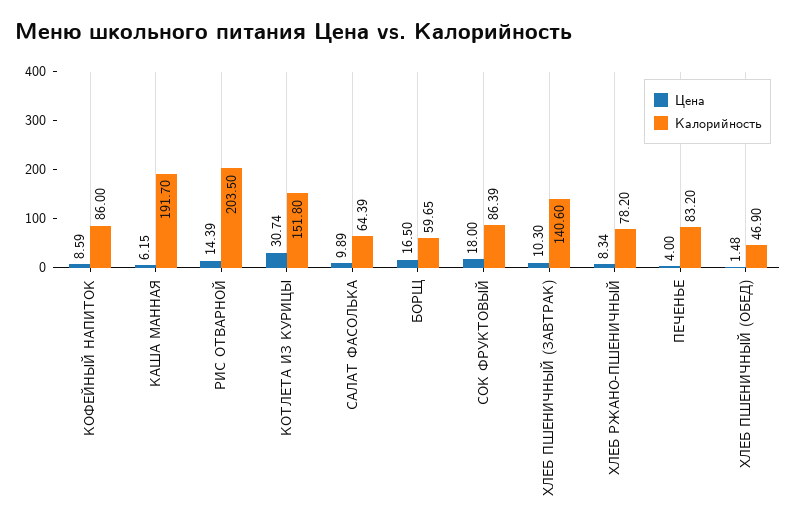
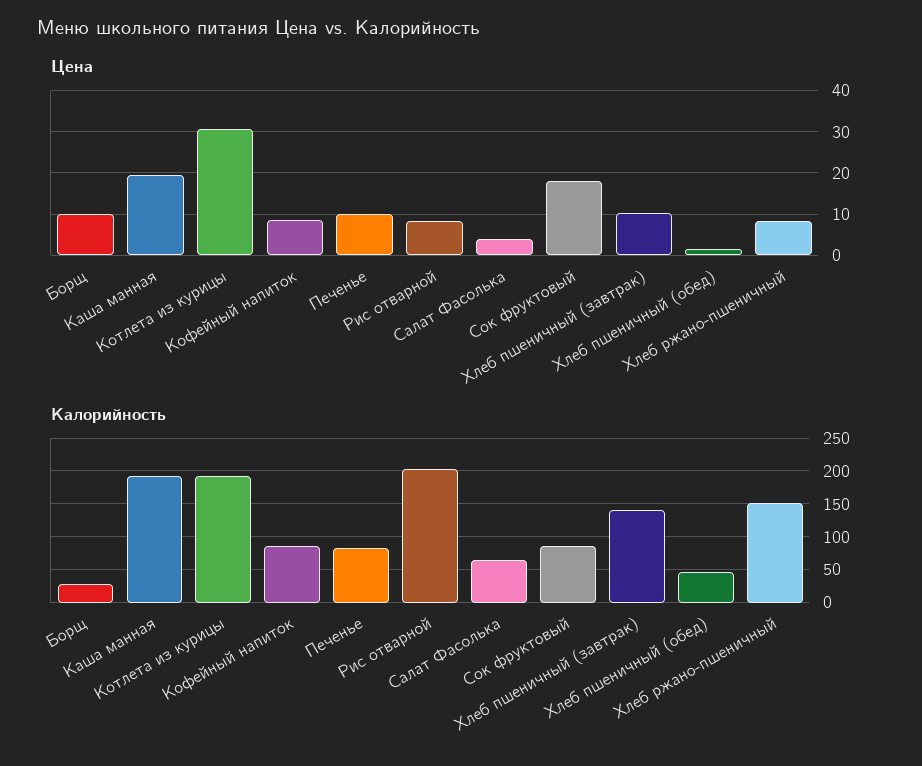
Цена, КАША МАННАЯ: 6.15 -> 20
Цена, РИС ОТВАРНОЙ: 14.39 -> 8
Калорийность, КОТЛЕТА ИЗ КУРИЦЫ: 151.8 -> 190
Цена, САЛАТ ФАСОЛЬКА: 9.89 -> 4
Цена, БОРЩ: 16.5 -> 10
Калорийность, БОРЩ: 59.65 -> 30
Калорийность, ХЛЕБ РЖАНО-ПШЕНИЧНЫЙ: 78.2 -> 150
Цена, ПЕЧЕНЬЕ: 4 -> 10

